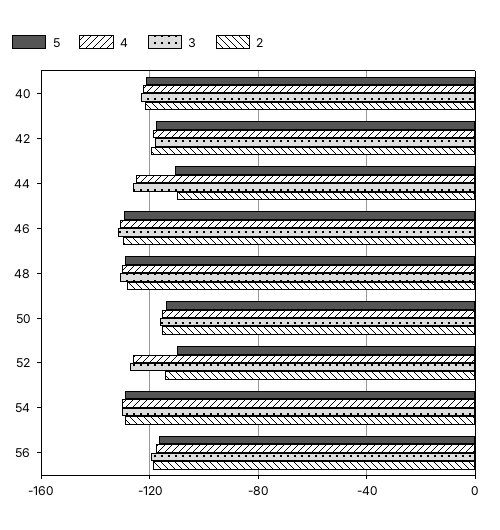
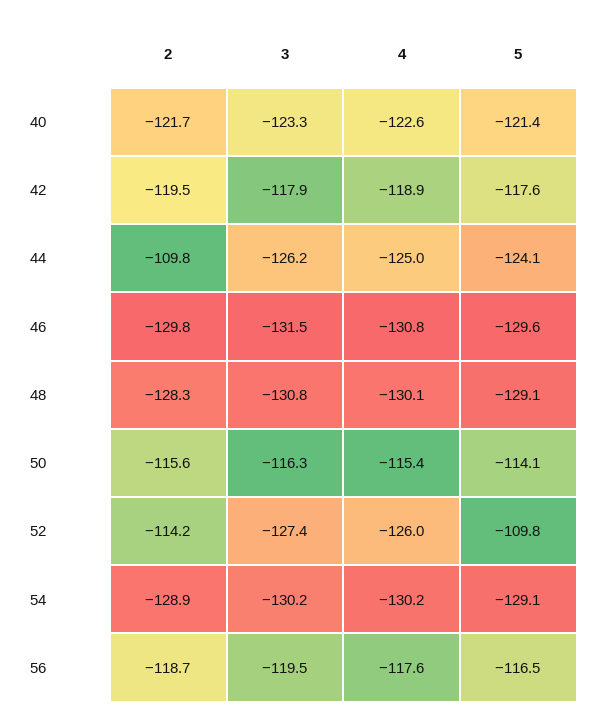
5, 44: -110 -> -124.1

